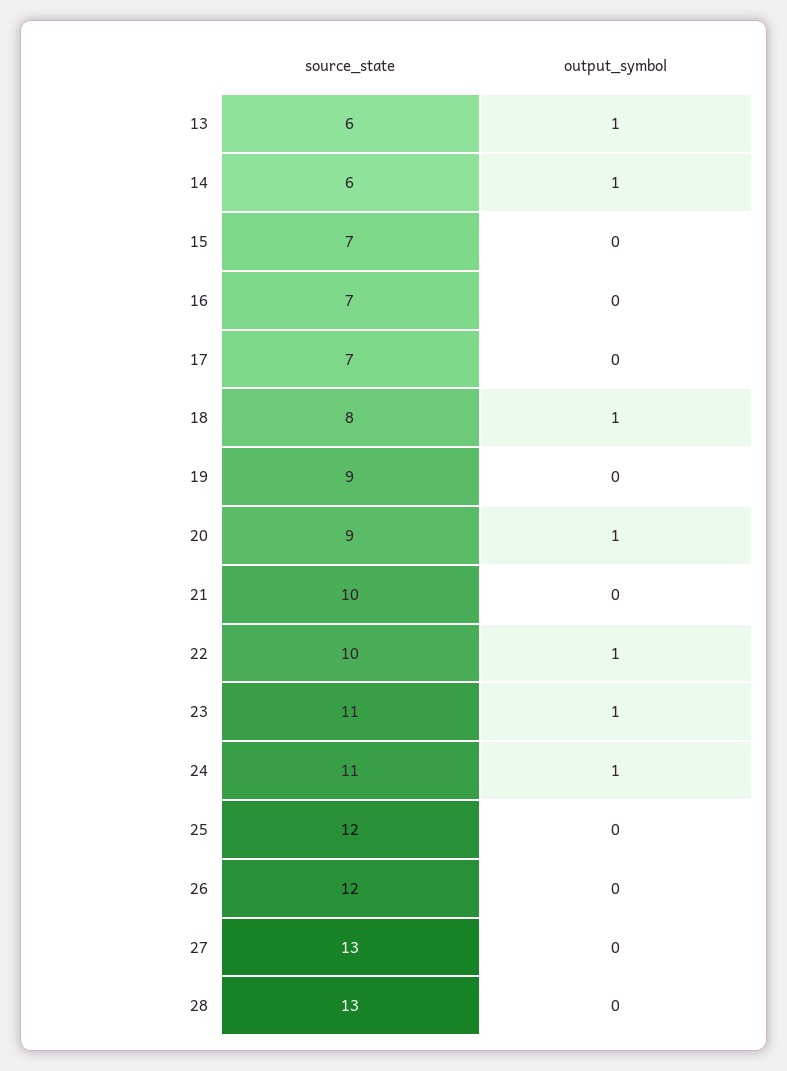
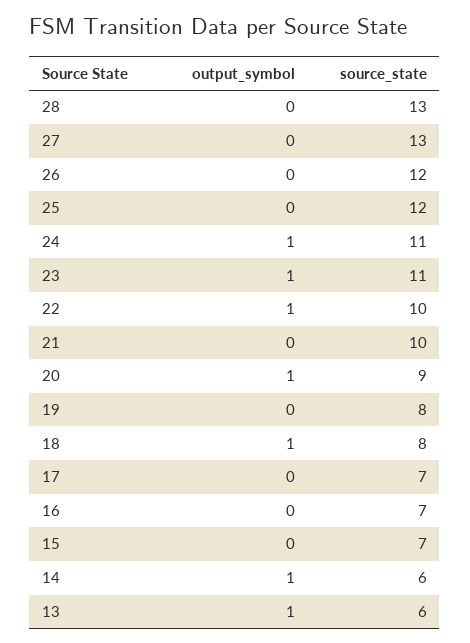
source_state, 19: 9 -> 8

